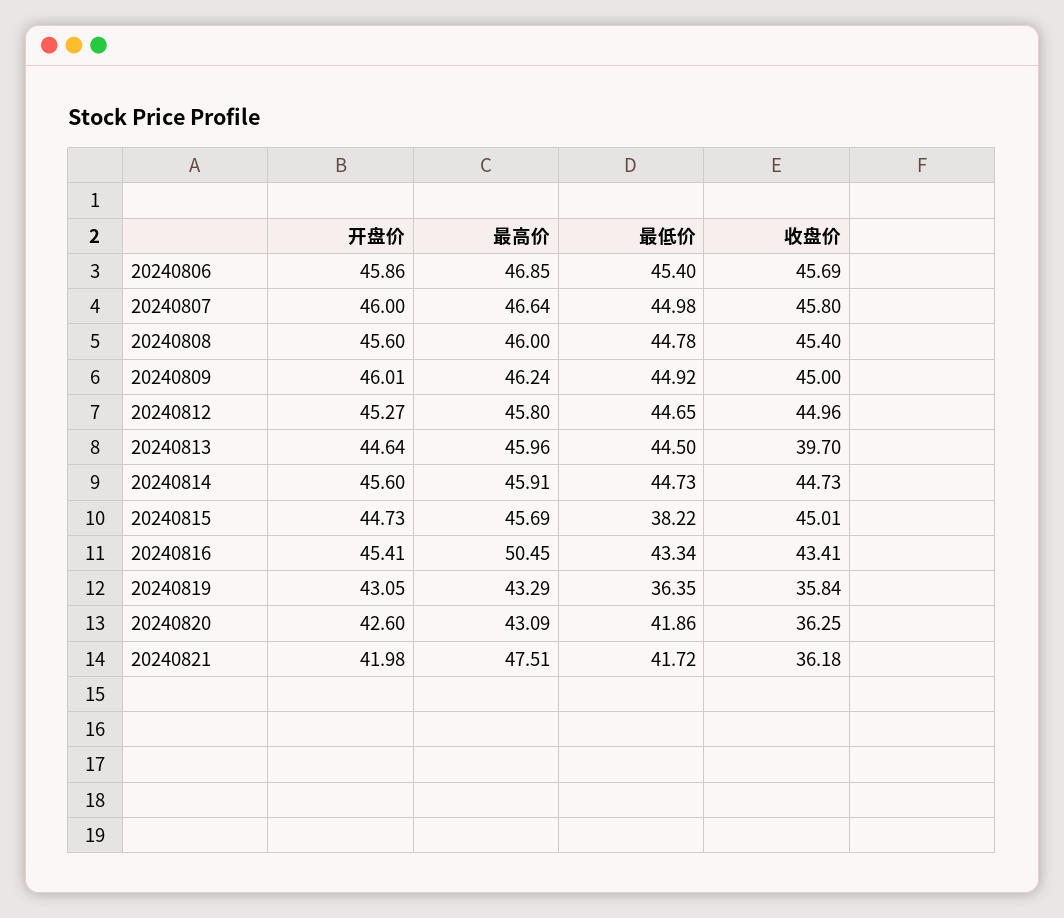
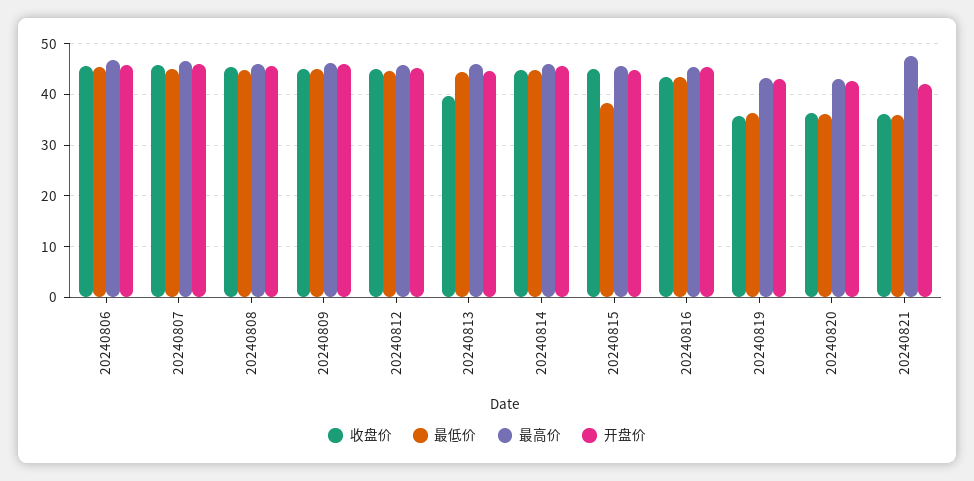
最高价, 20240816: 50.45 -> 46
最低价, 20240820: 41.86 -> 36
最低价, 20240821: 41.72 -> 36

